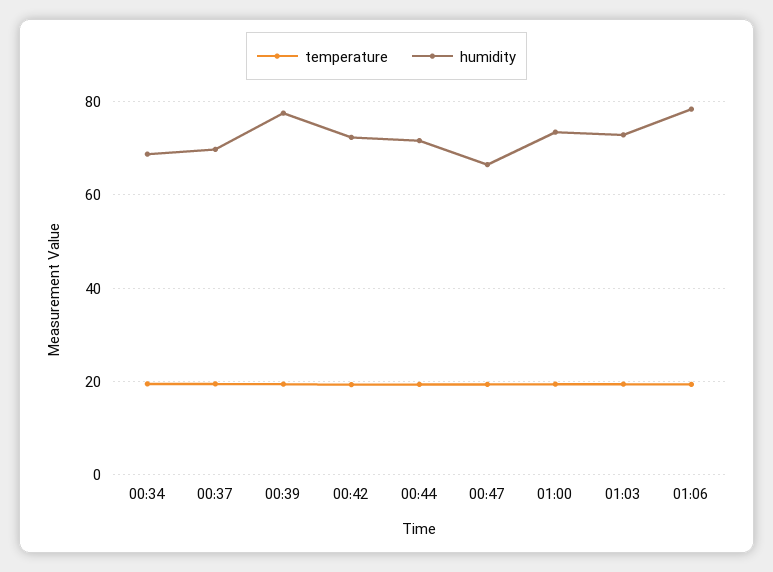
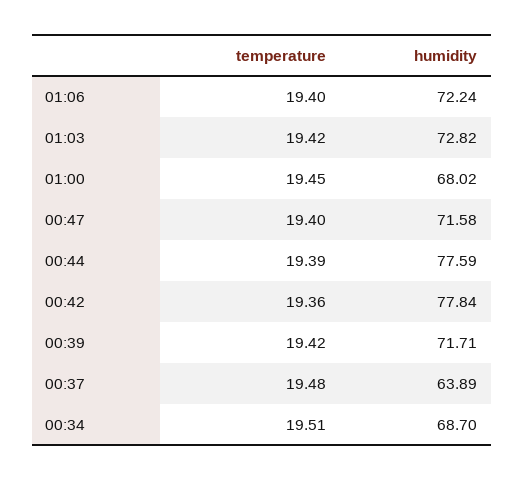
humidity, 00:37: 70 -> 63.89
humidity, 00:39: 78 -> 71.71
humidity, 00:42: 72 -> 77.84
humidity, 00:44: 72 -> 77.59
humidity, 00:47: 66 -> 71.58
humidity, 01:00: 74 -> 68.02
humidity, 01:06: 78 -> 72.24

